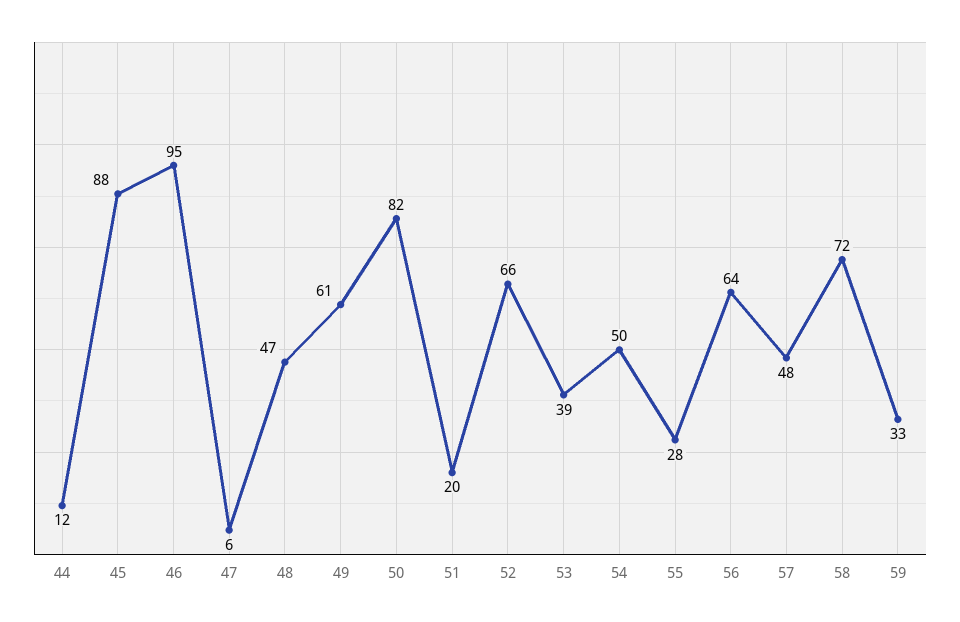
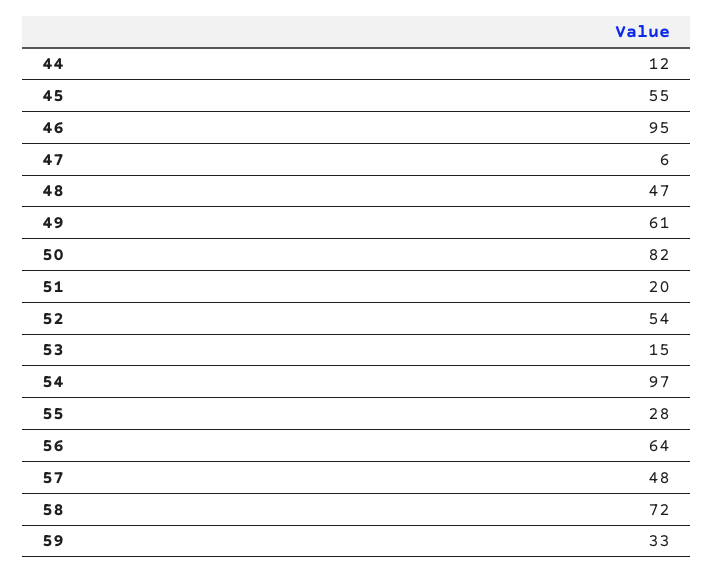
45: 88 -> 55
52: 66 -> 54
53: 39 -> 15
54: 50 -> 97

